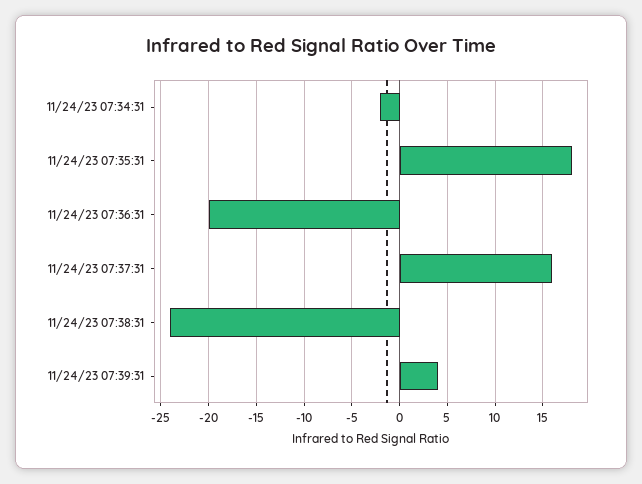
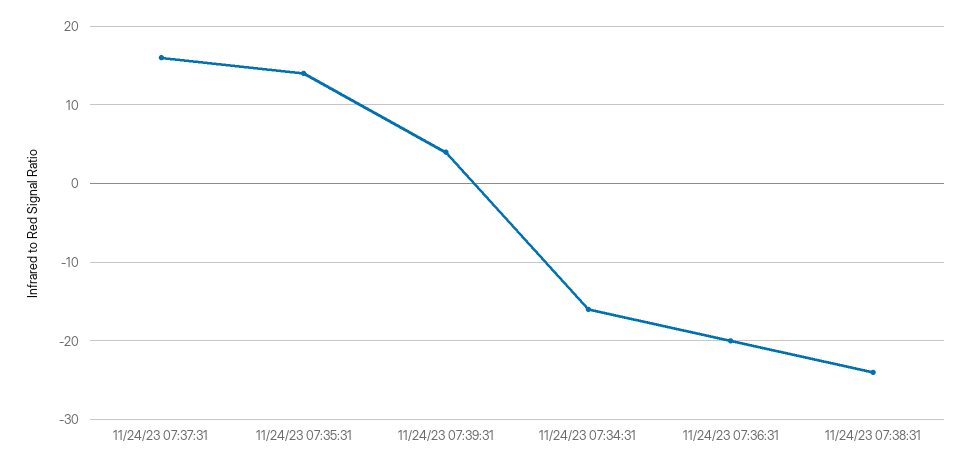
11/24/23 07:34:31: -2 -> -16
11/24/23 07:35:31: 18 -> 14

